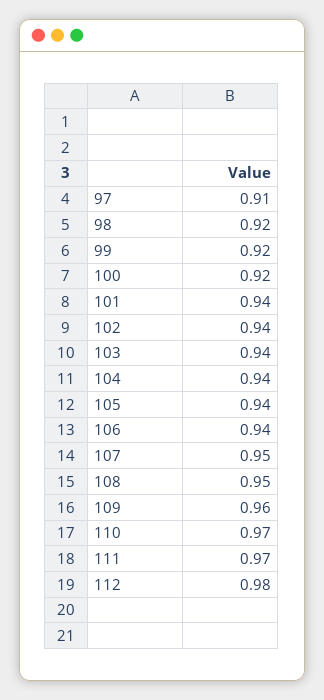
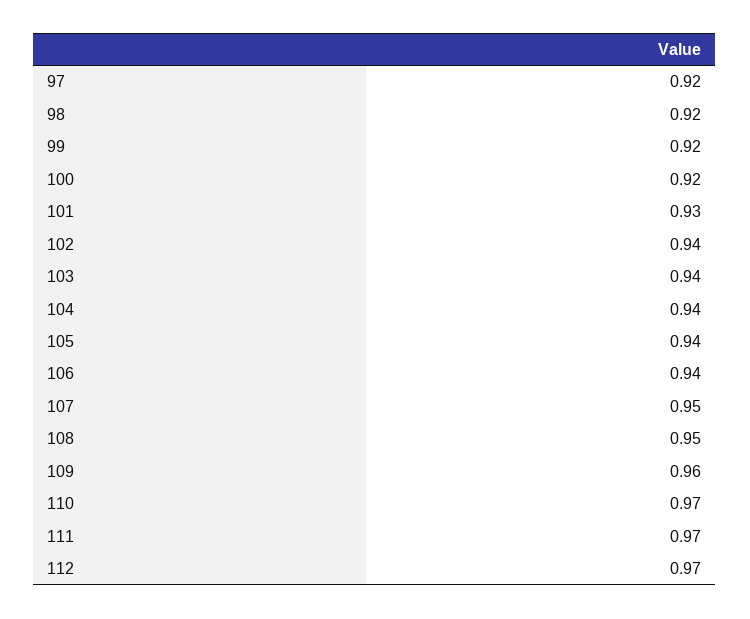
97: 0.91 -> 0.92
101: 0.94 -> 0.93
112: 0.98 -> 0.97

